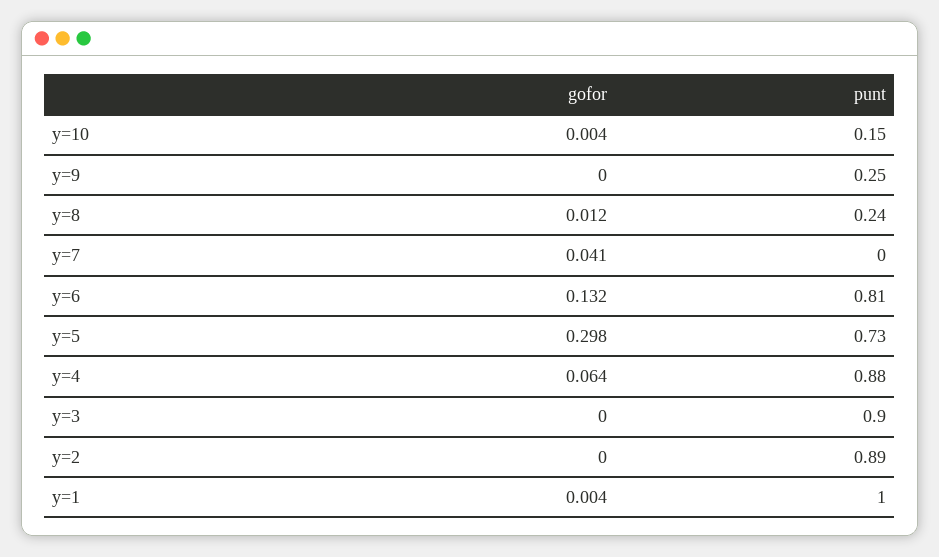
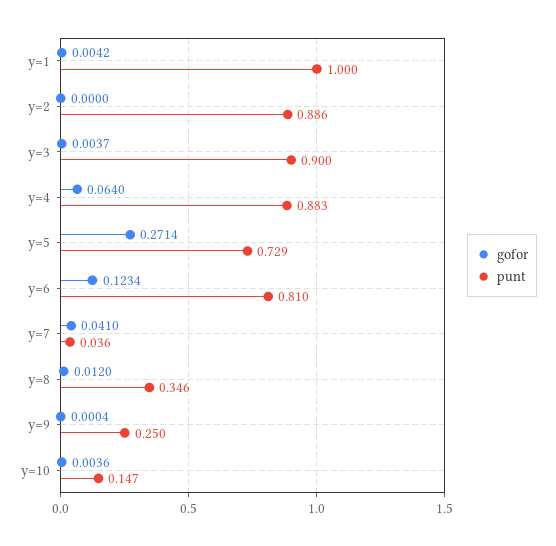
punt, y=8: 0.24 -> 0.346
punt, y=7: 0 -> 0.036
gofor, y=6: 0.132 -> 0.1234
gofor, y=5: 0.298 -> 0.2714
gofor, y=3: 0 -> 0.0037

